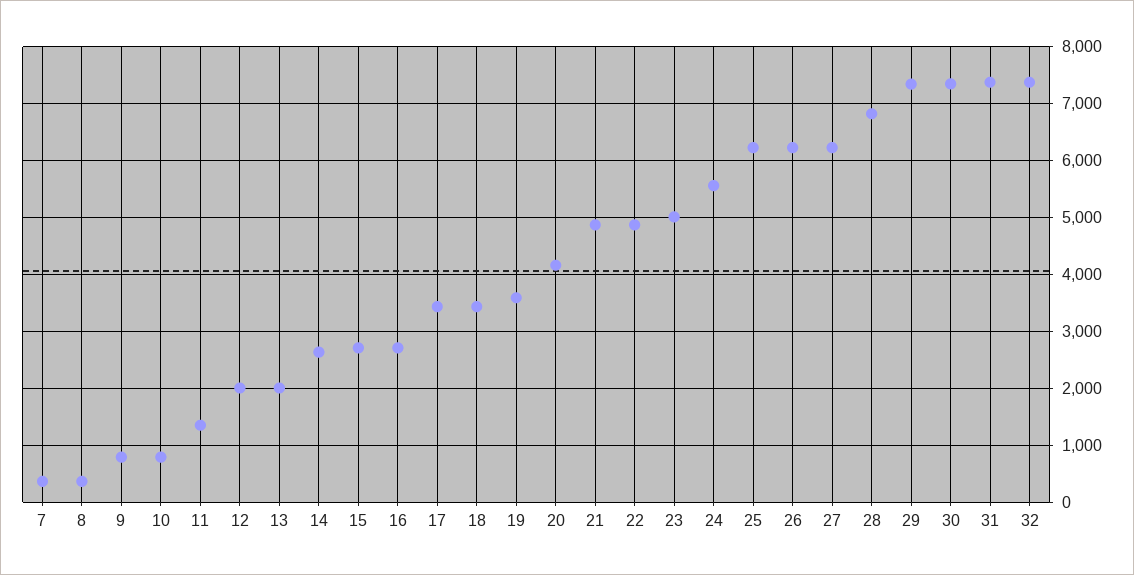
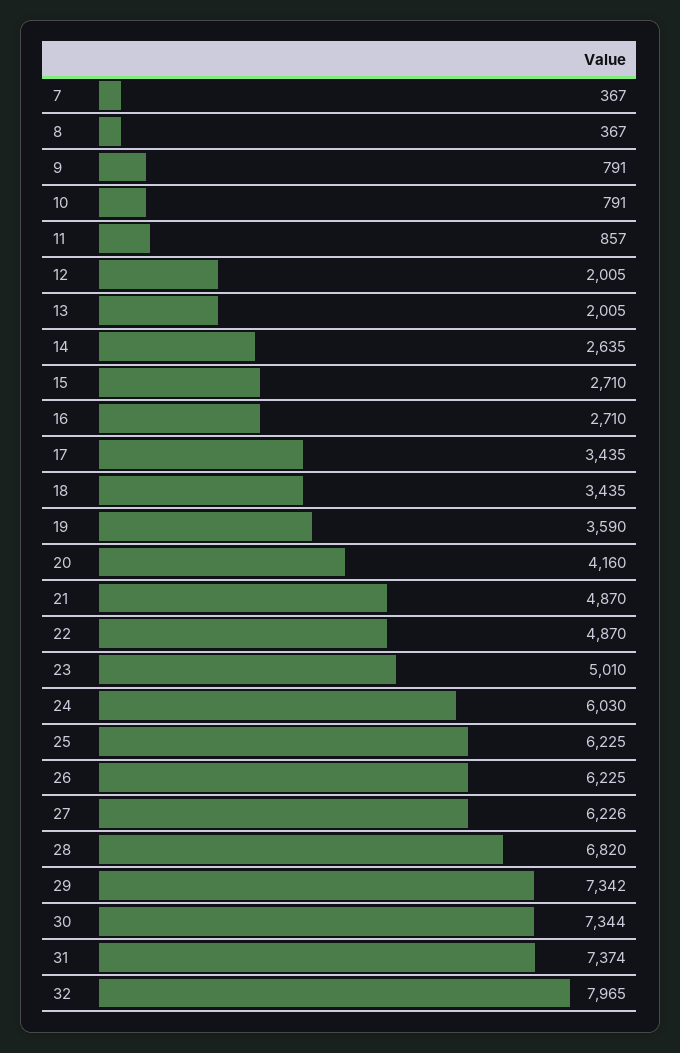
11: 1400 -> 857
24: 5600 -> 6030
32: 7400 -> 7965

